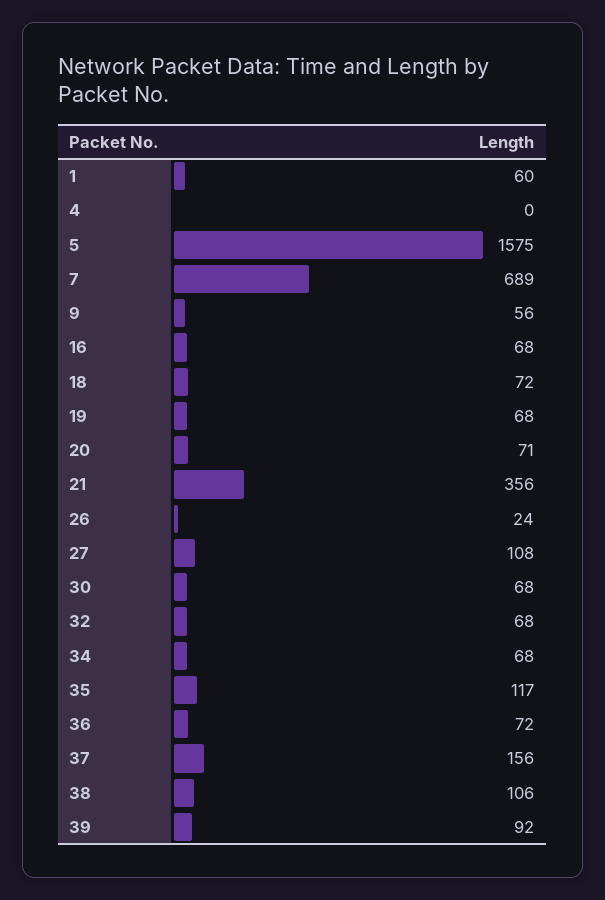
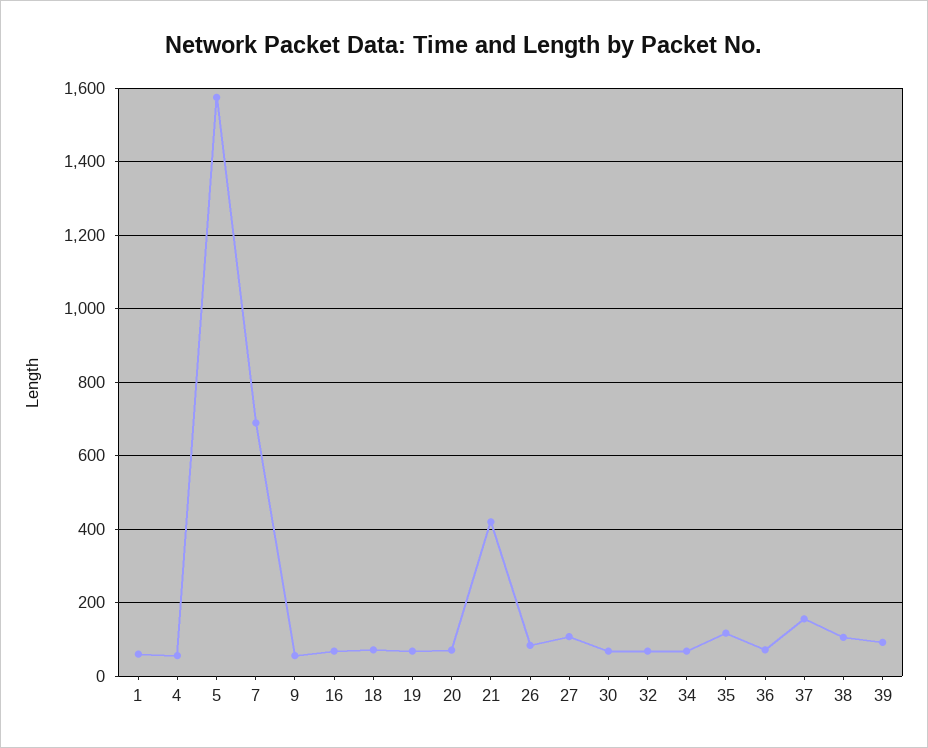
4: 0 -> 60
21: 356 -> 420
26: 24 -> 80

